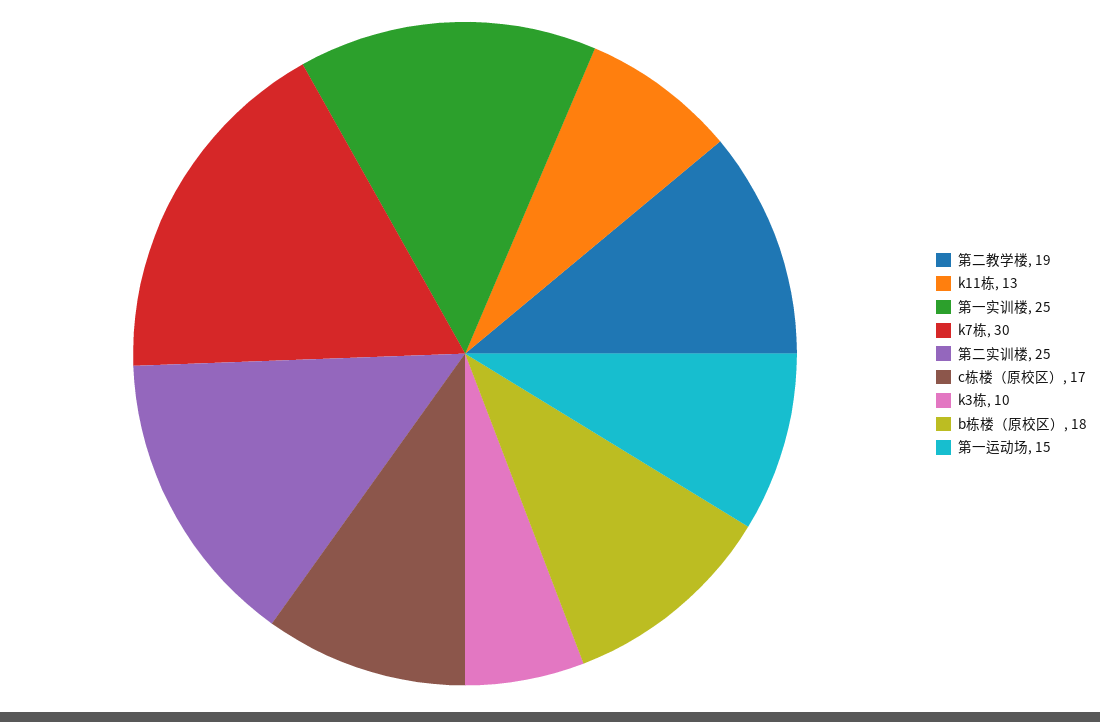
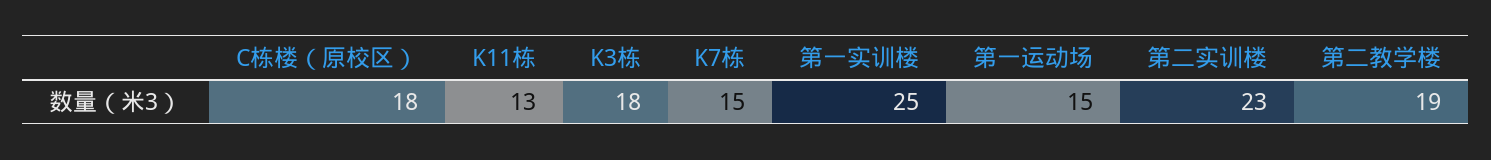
k7栋: 30 -> 15
第二实训楼: 25 -> 23
c栋楼（原校区）: 17 -> 18
k3栋: 10 -> 18
b栋楼（原校区）: 18 -> none

